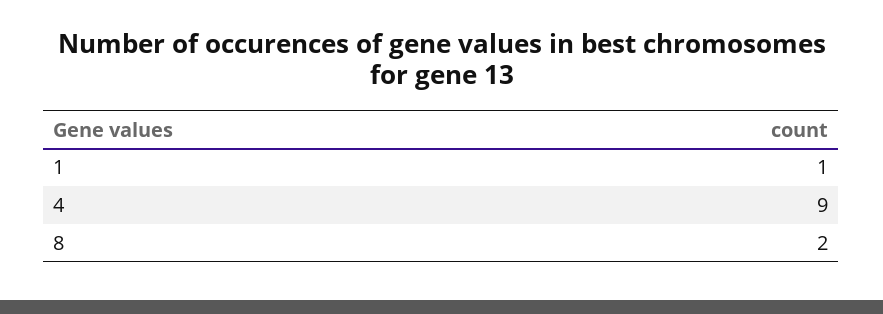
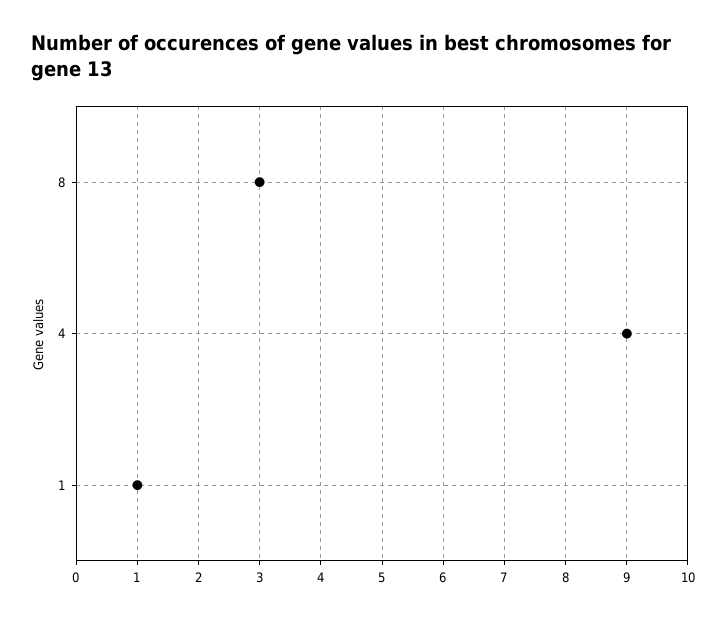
8: 2 -> 3

